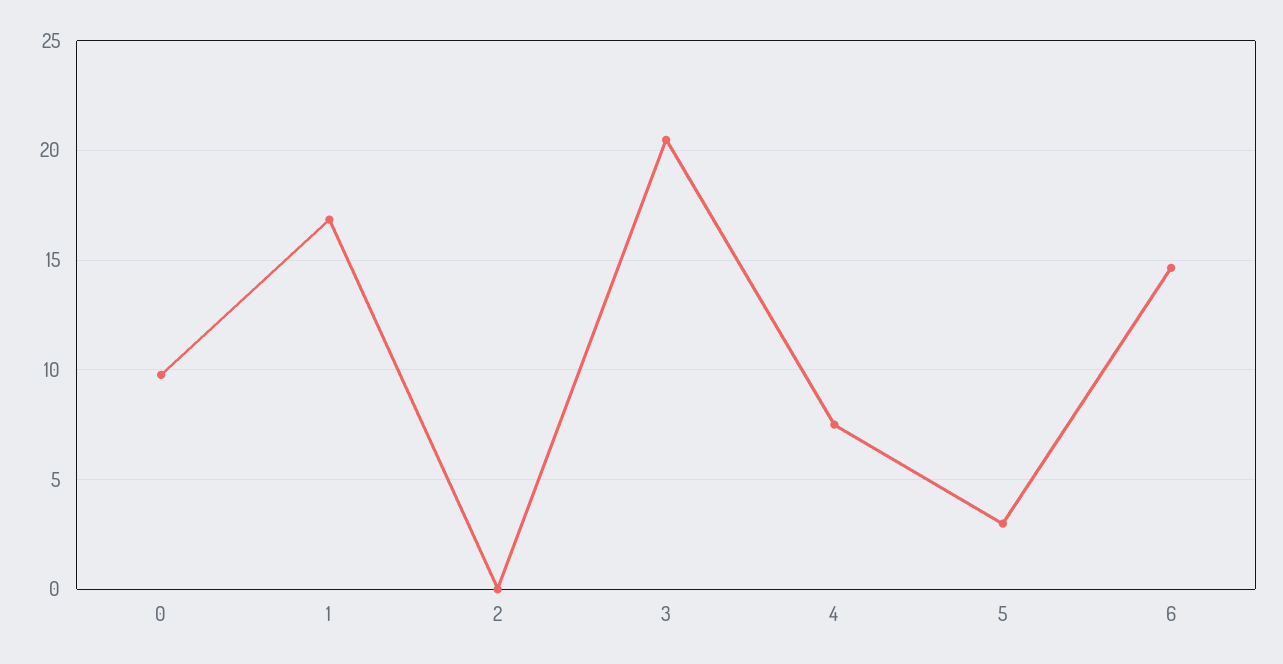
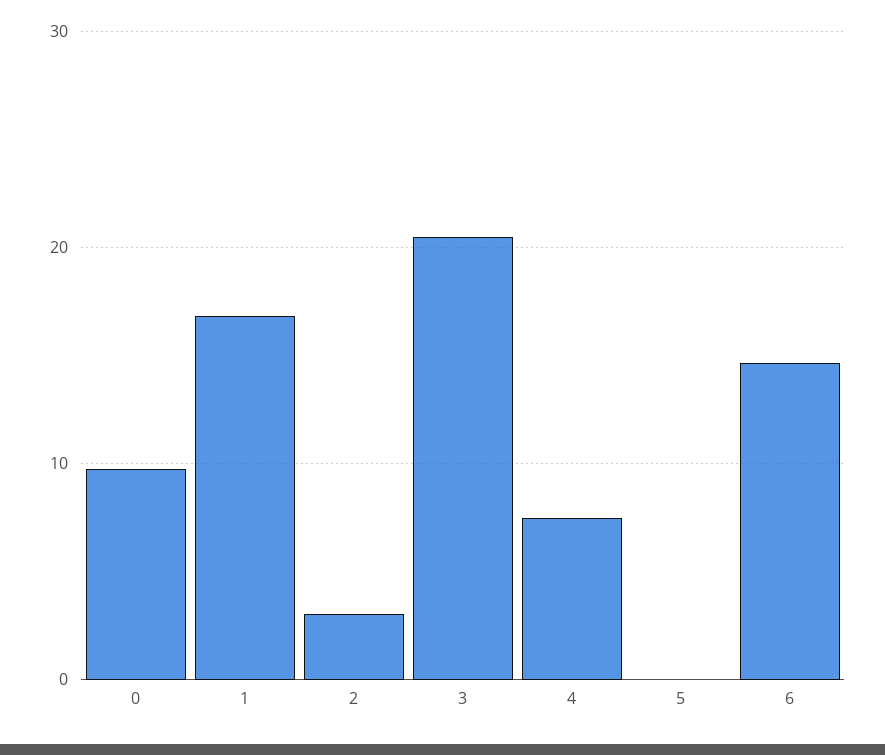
2: 0 -> 3
5: 3 -> 0

